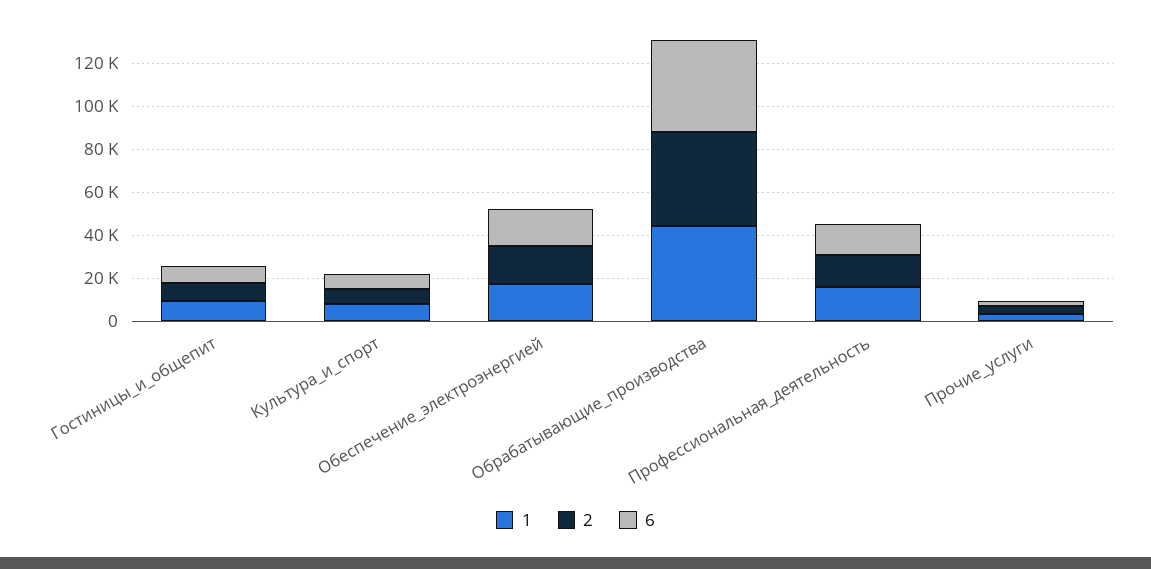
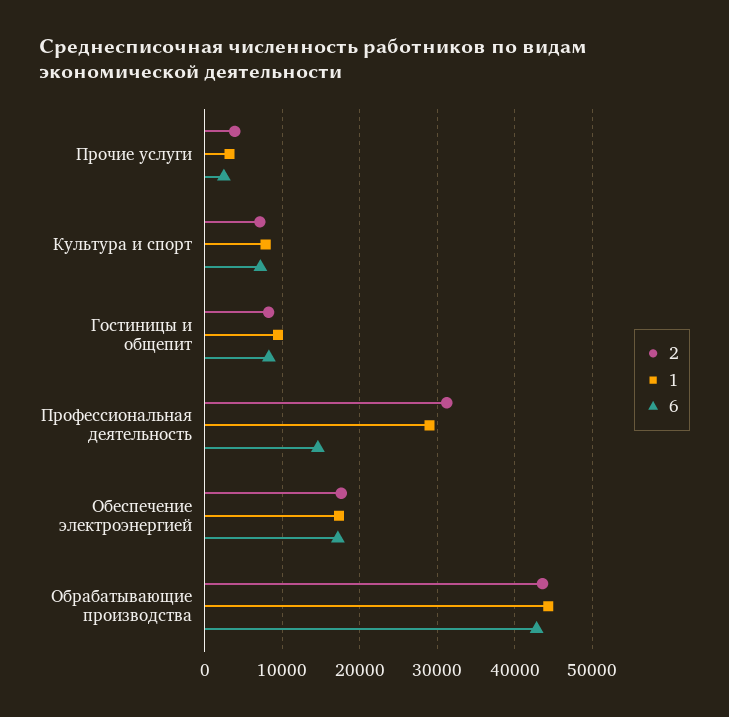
1, Профессиональная_деятельность: 15000 -> 29000
2, Профессиональная_деятельность: 15000 -> 31000

